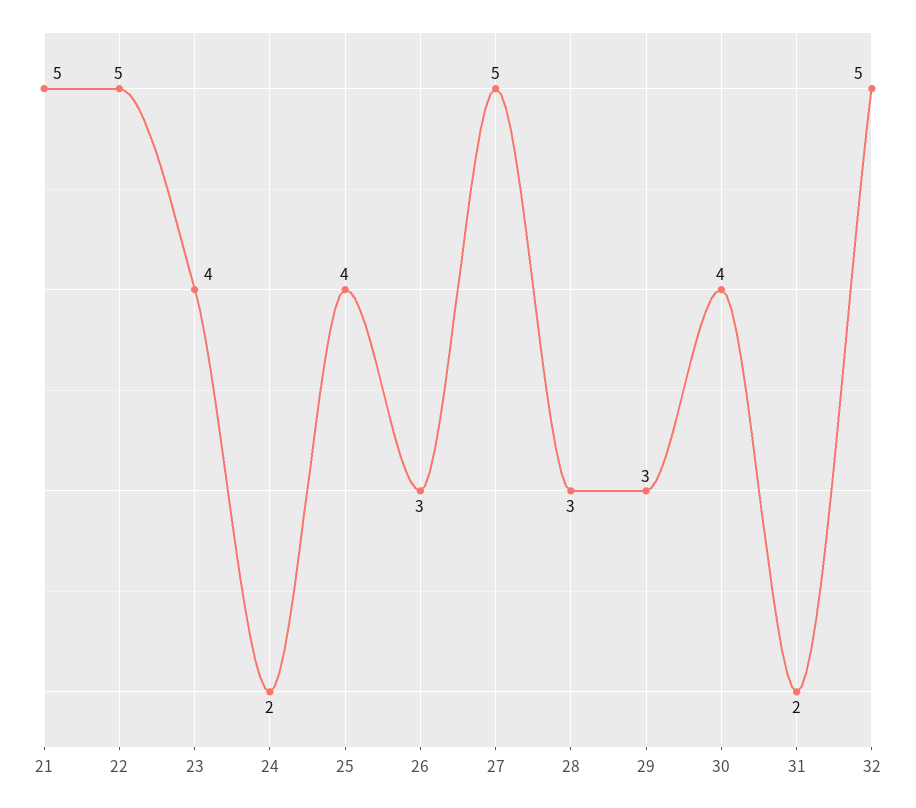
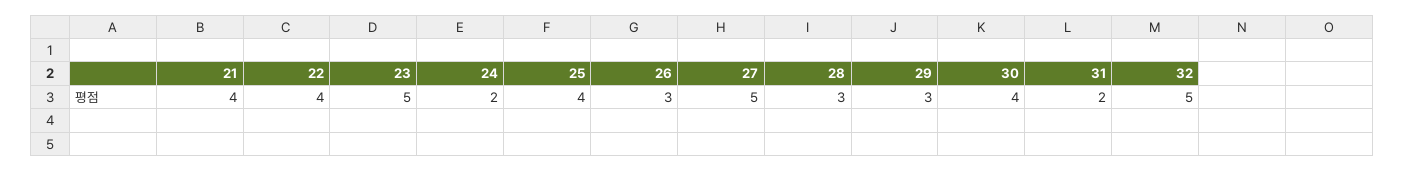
21: 5 -> 4
22: 5 -> 4
23: 4 -> 5

